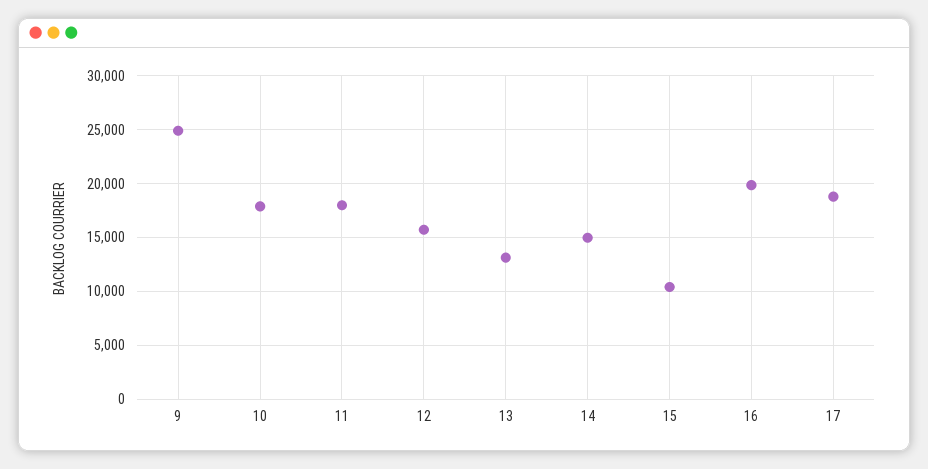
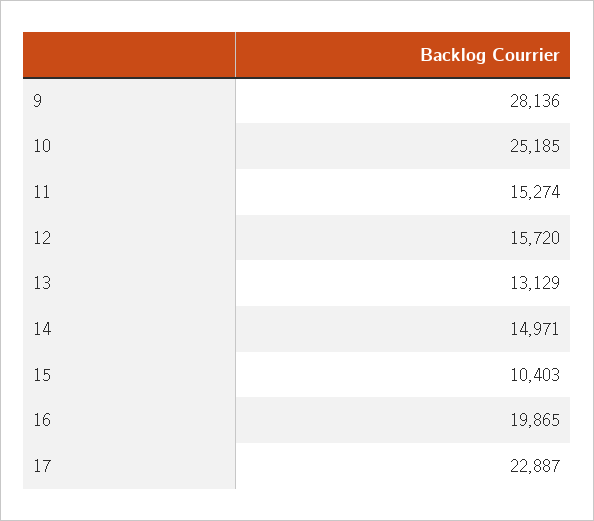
9: 25000 -> 28136
10: 18000 -> 25185
11: 18000 -> 15274
17: 19000 -> 22887

